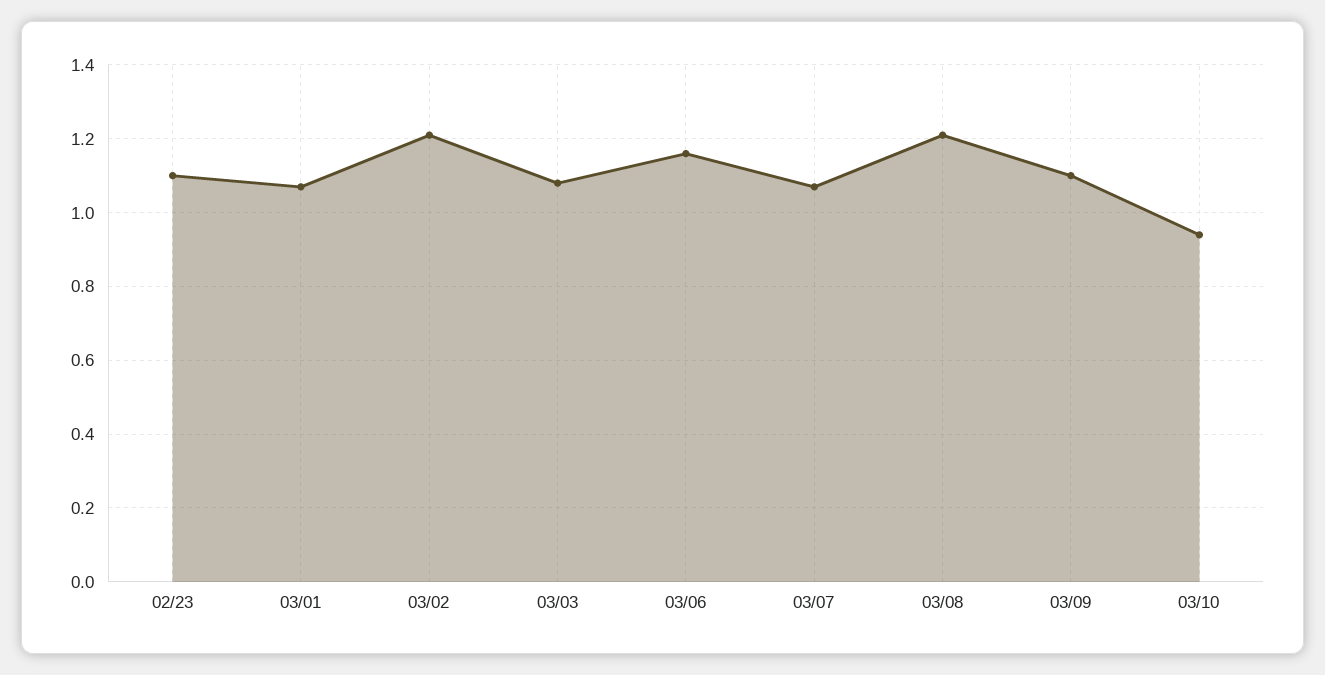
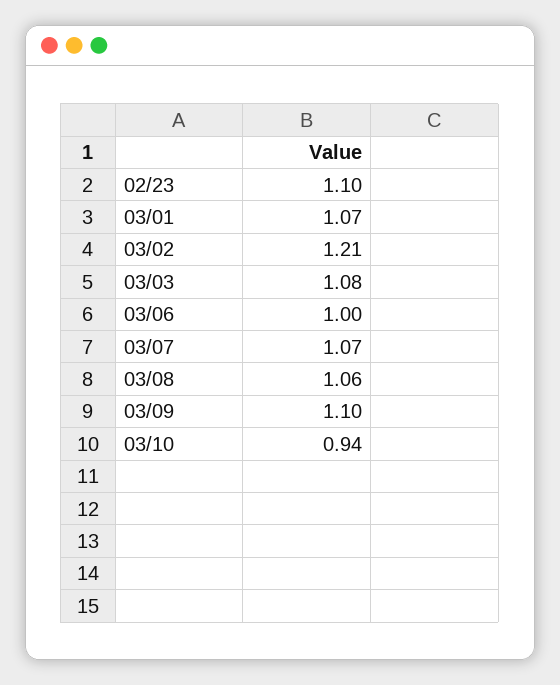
03/06: 1.15 -> 1
03/08: 1.2 -> 1.06

